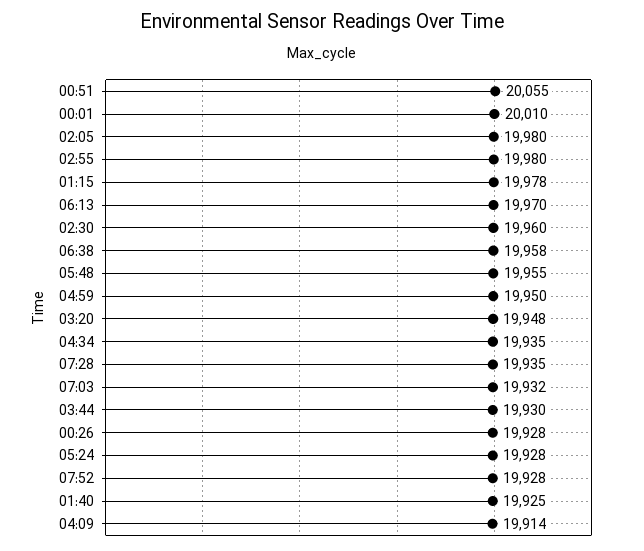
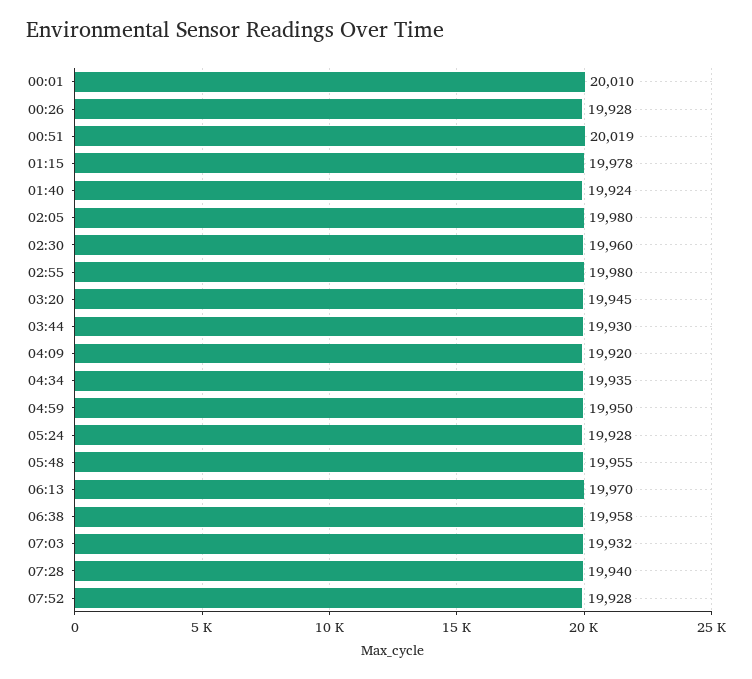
00:51: 20055 -> 20019
03:20: 19948 -> 19945
07:28: 19935 -> 19940
01:40: 19925 -> 19924
04:09: 19914 -> 19920

